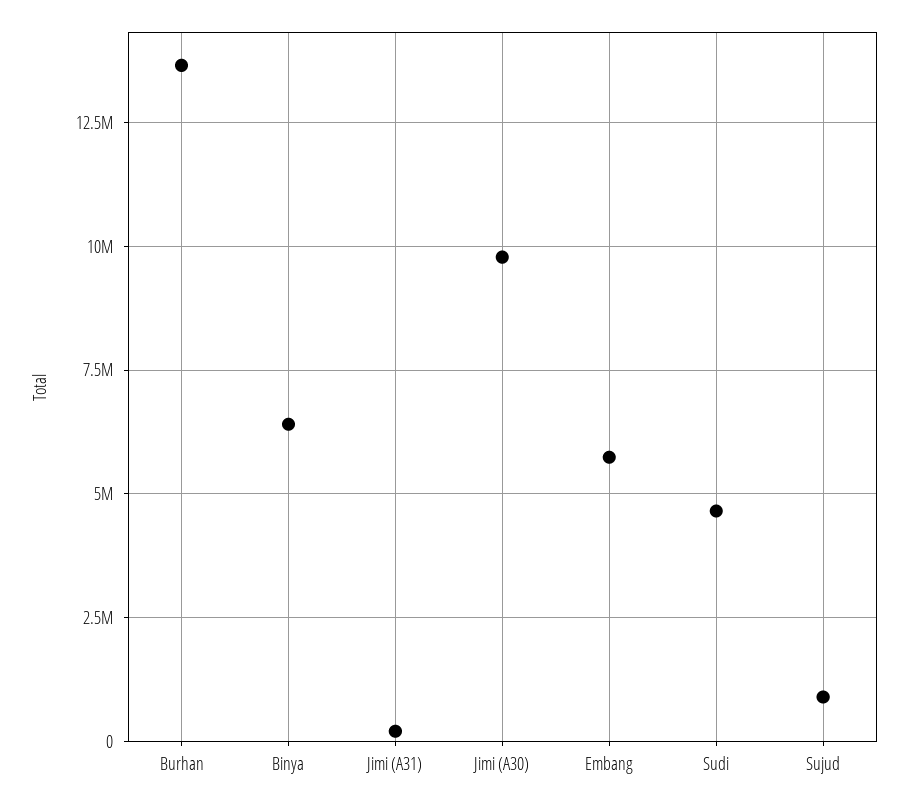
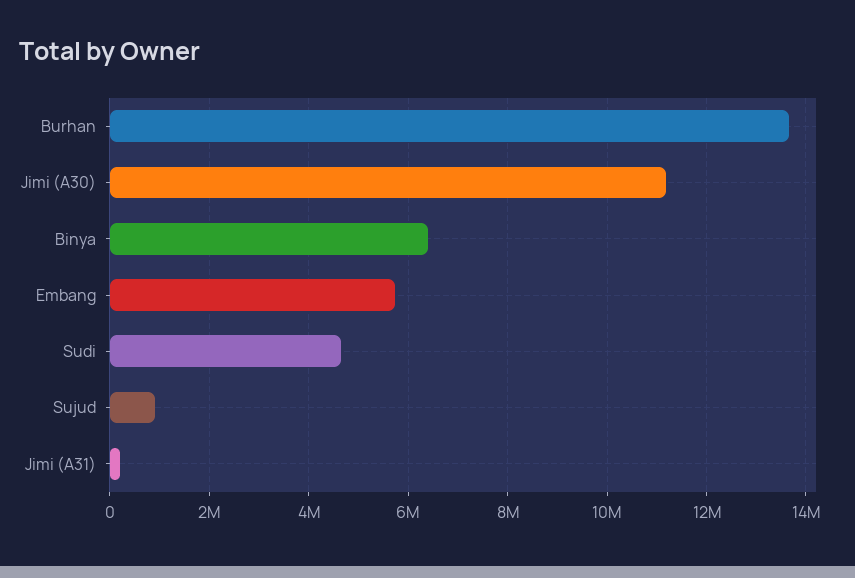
Jimi (A30): 9750000 -> 11200000

